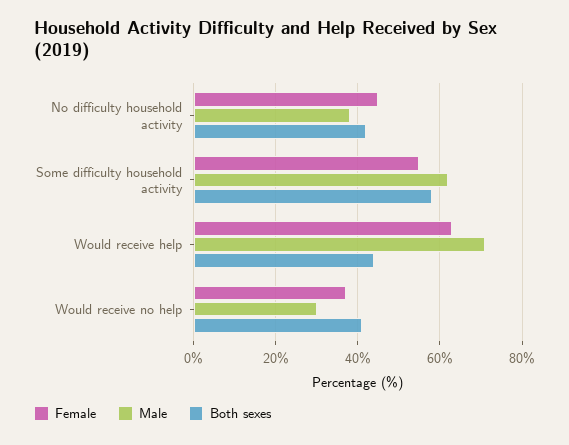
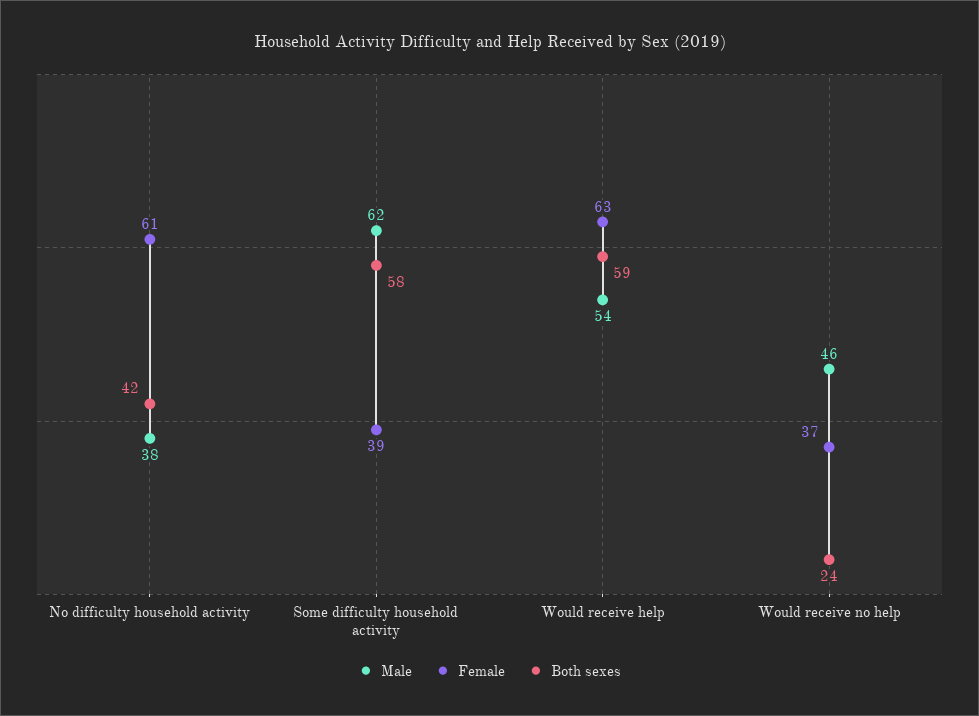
Female, No difficulty household activity: 45 -> 61
Female, Some difficulty household activity: 55 -> 39
Male, Would receive help: 70 -> 54
Both sexes, Would receive help: 45 -> 59
Male, Would receive no help: 30 -> 46
Both sexes, Would receive no help: 40 -> 24

